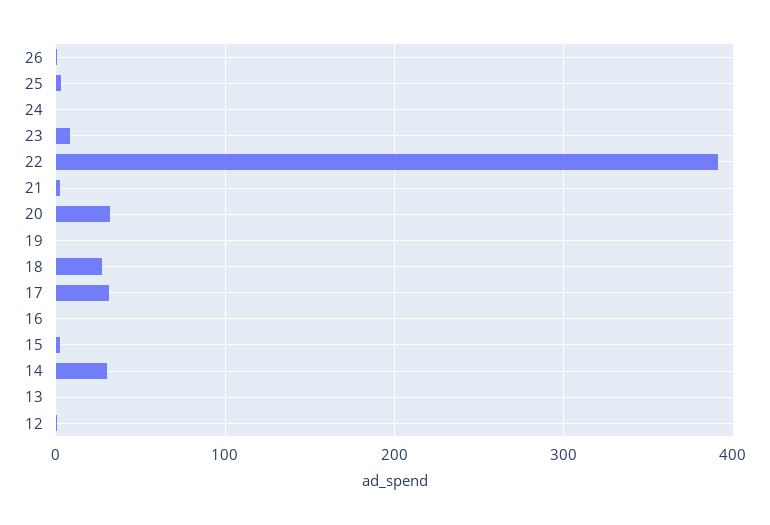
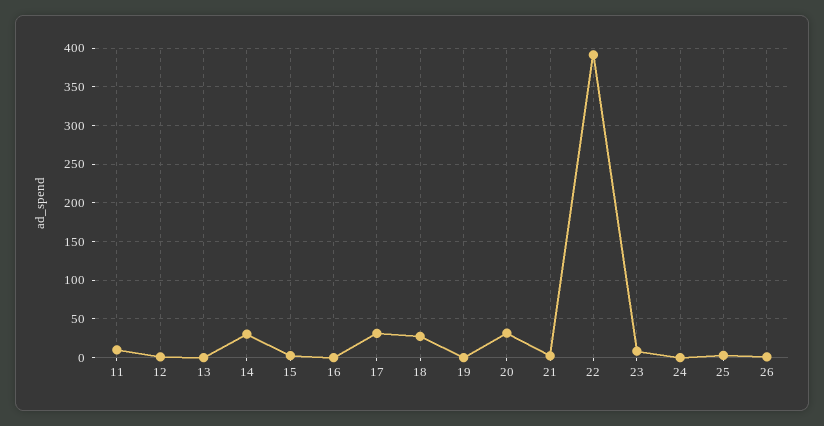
11: none -> 10

